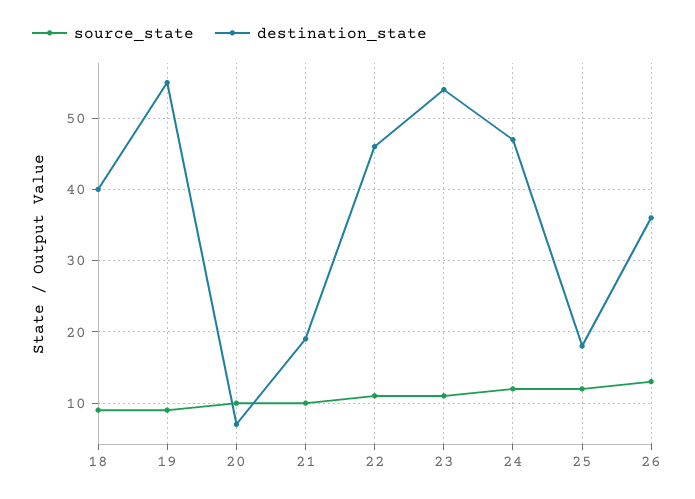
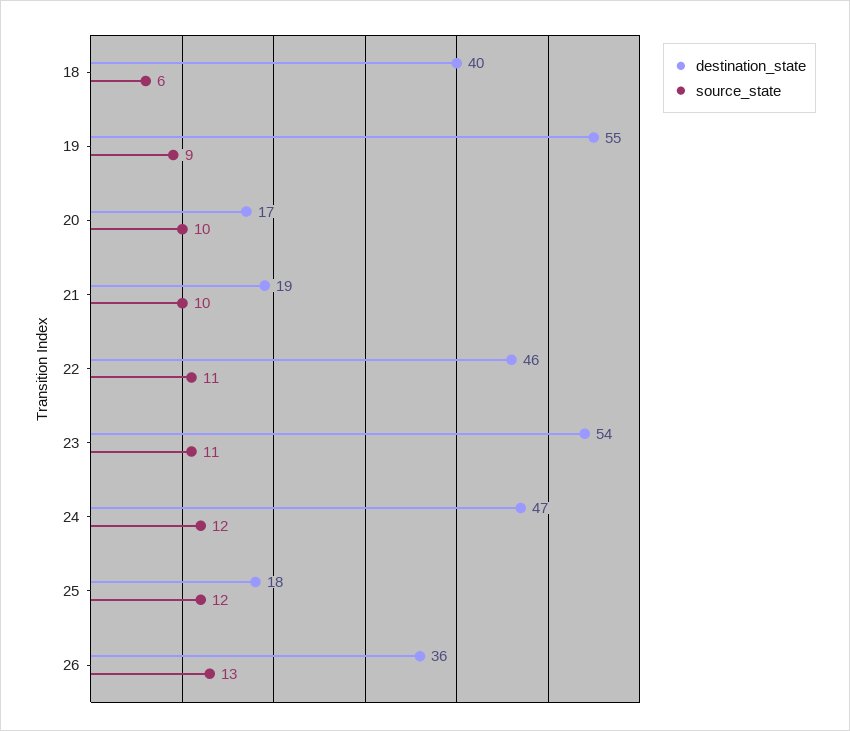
source_state, 18: 9 -> 6
destination_state, 20: 7 -> 17

